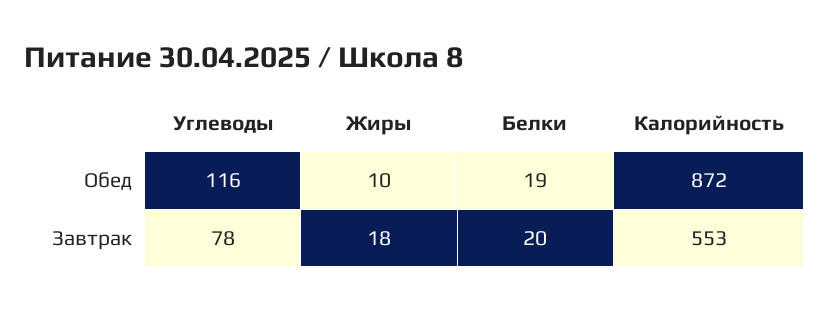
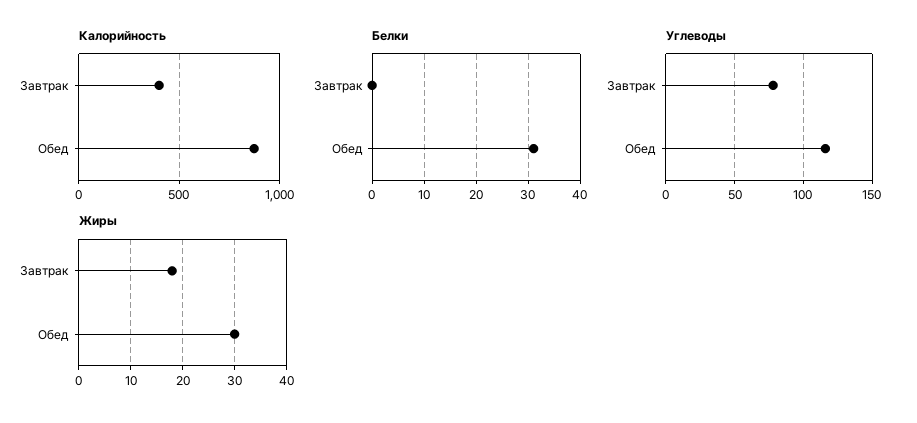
Жиры, Обед: 10 -> 30
Белки, Обед: 19 -> 30
Белки, Завтрак: 20 -> 0
Калорийность, Завтрак: 553 -> 400

